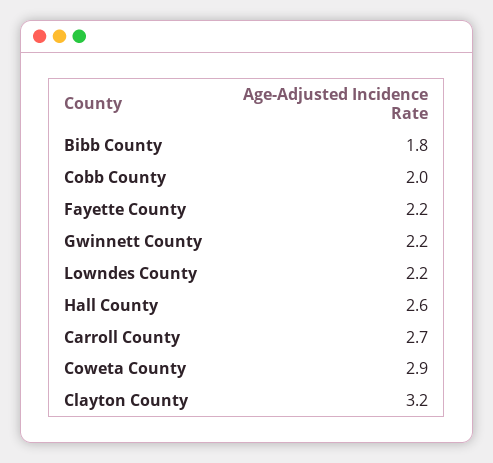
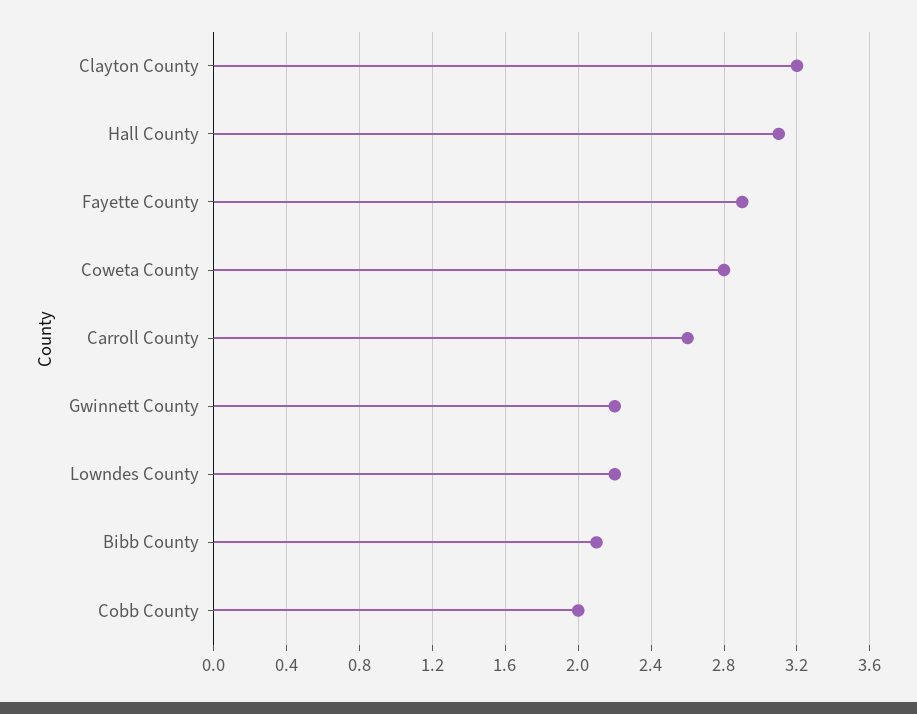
Bibb County: 1.8 -> 2.1
Fayette County: 2.2 -> 2.9
Hall County: 2.6 -> 3.1
Carroll County: 2.7 -> 2.6
Coweta County: 2.9 -> 2.8

